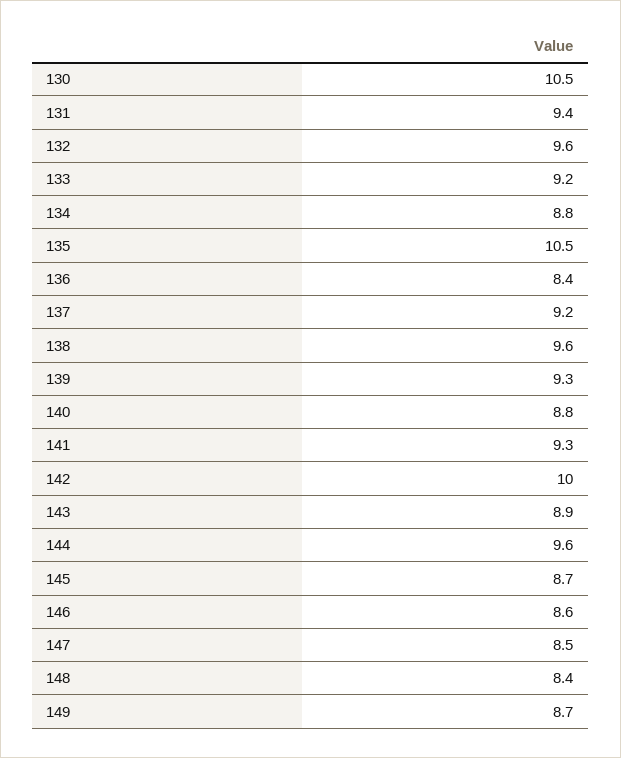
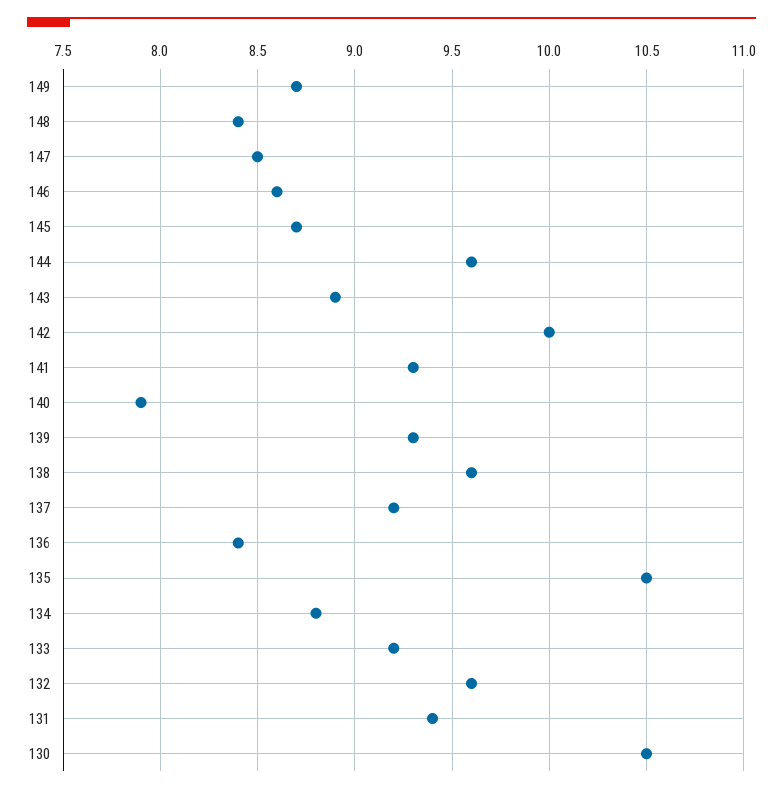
140: 8.8 -> 7.9

